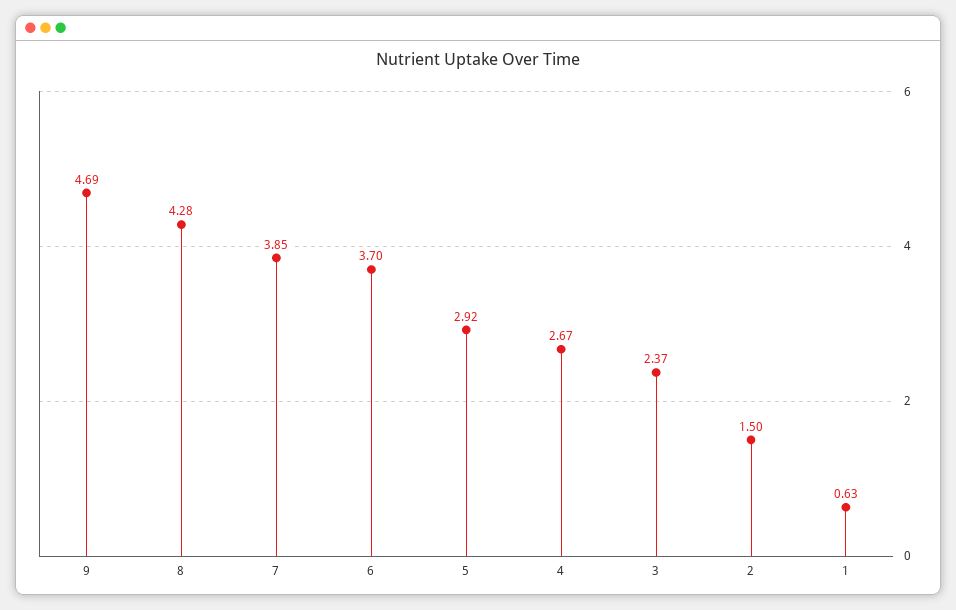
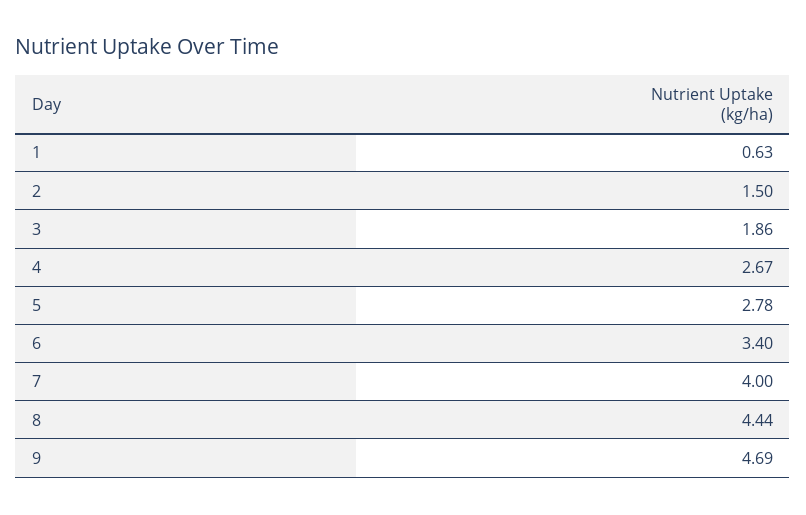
8: 4.28 -> 4.44
7: 3.85 -> 4
6: 3.7 -> 3.4
5: 2.92 -> 2.78
3: 2.37 -> 1.86

